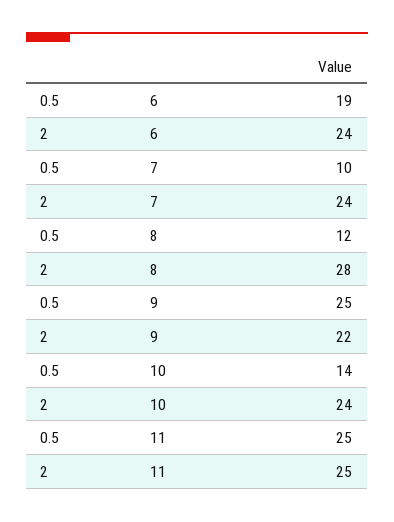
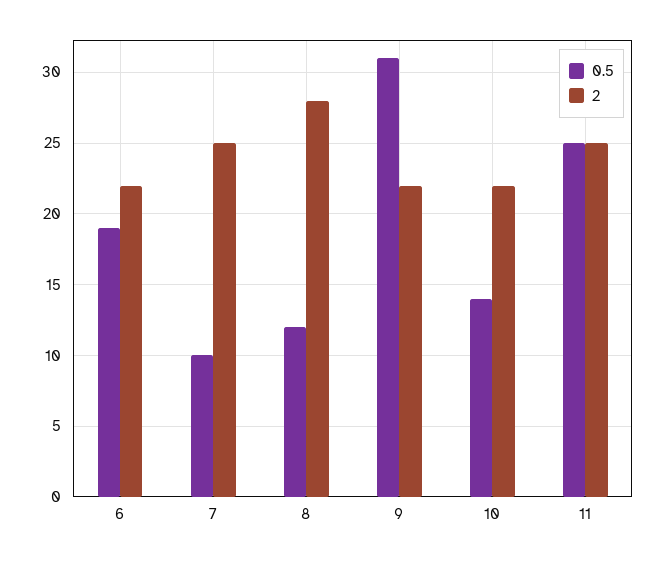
2, 6: 24 -> 22
2, 7: 24 -> 25
0.5, 9: 25 -> 31
2, 10: 24 -> 22

